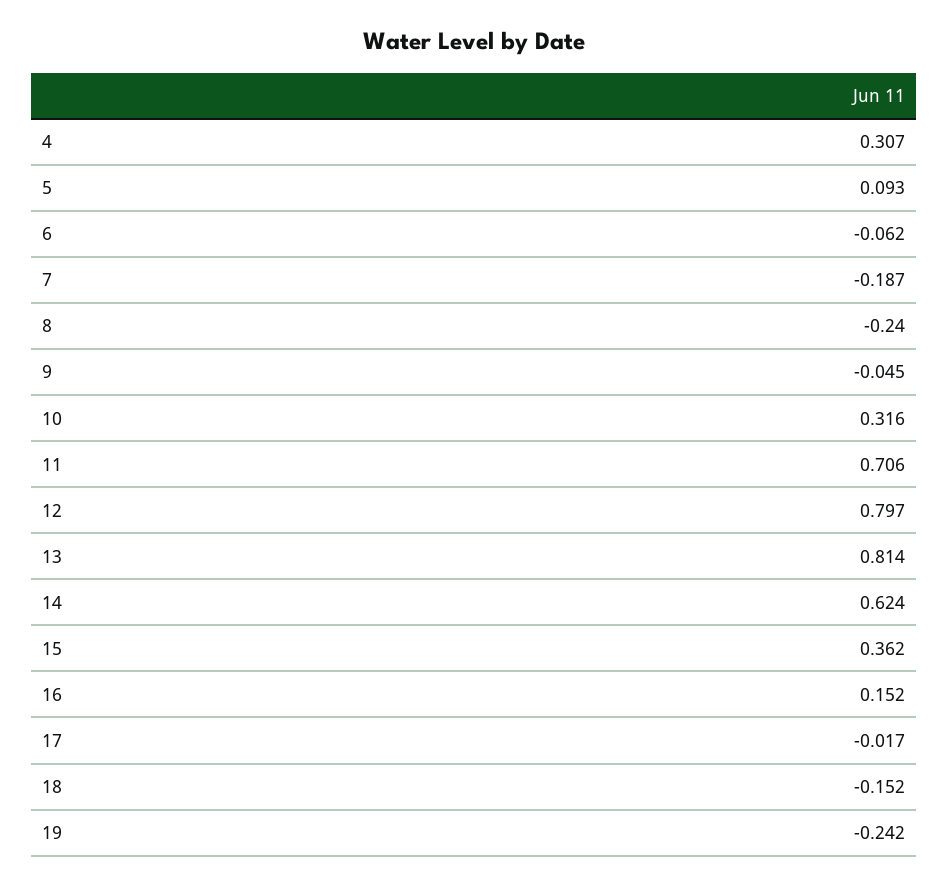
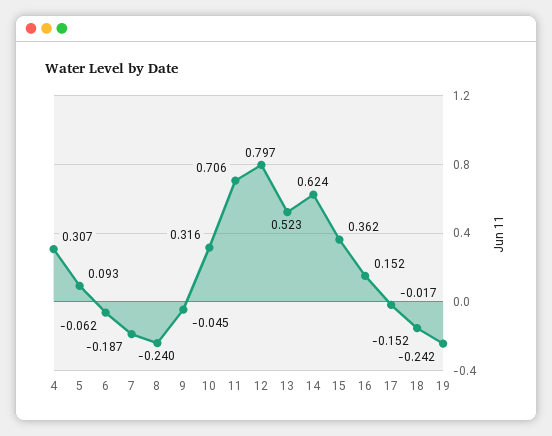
13: 0.814 -> 0.523

